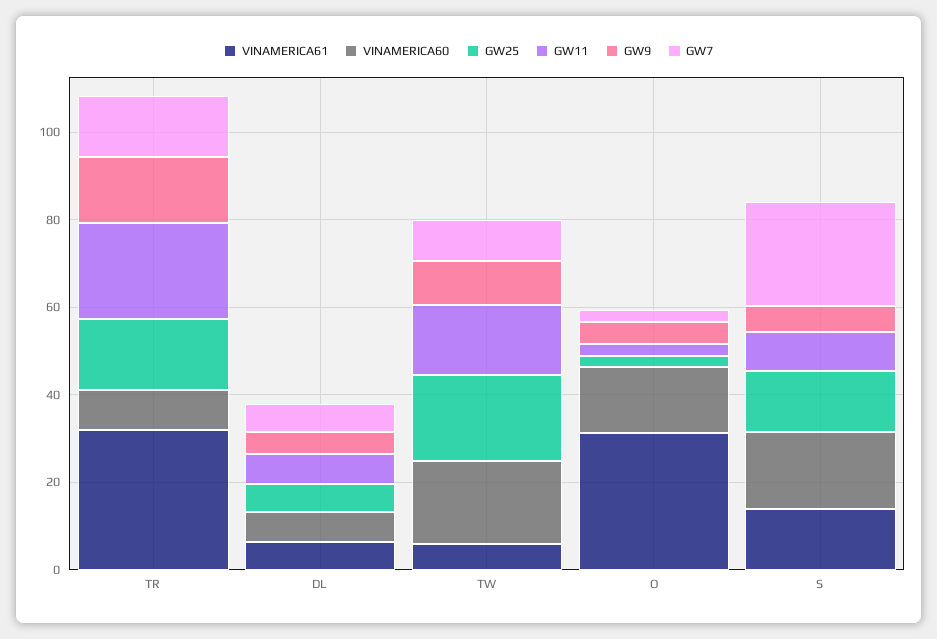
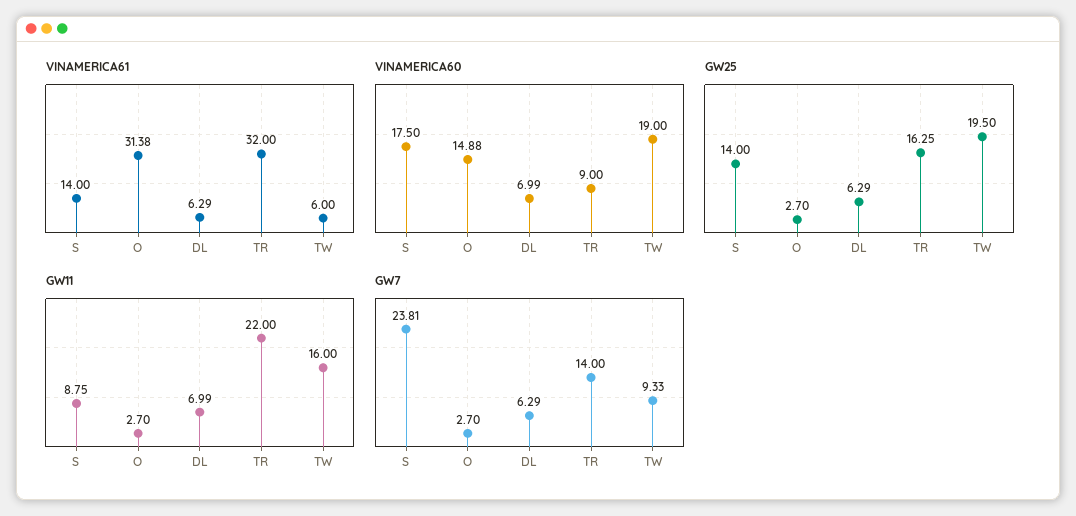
GW9, TR: 15 -> none
GW9, DL: 5 -> none
GW9, TW: 10 -> none
GW9, O: 5 -> none
GW9, S: 5 -> none

